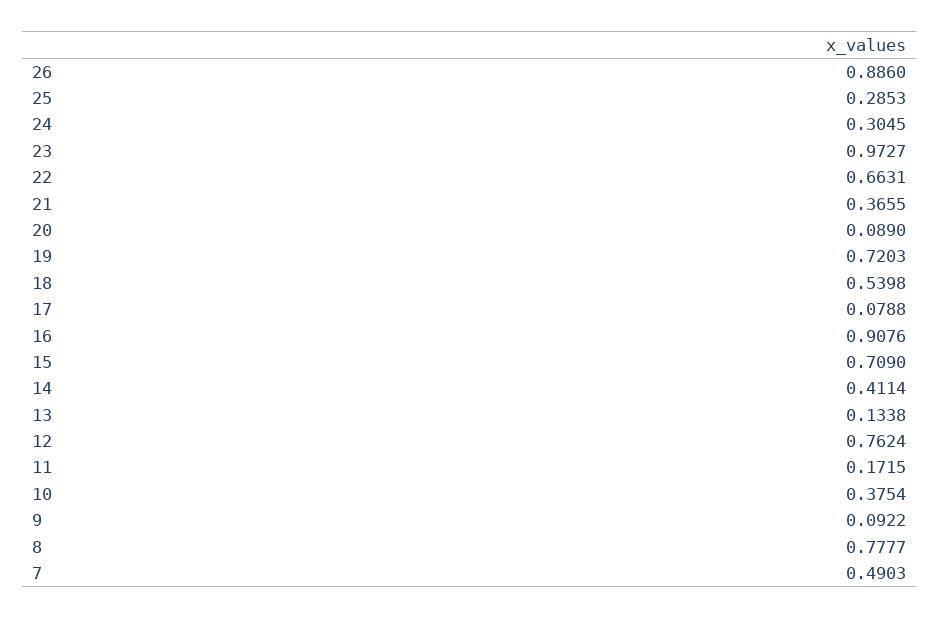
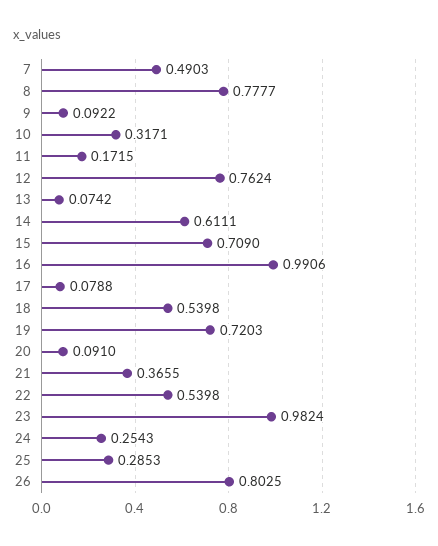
26: 0.886 -> 0.8025
24: 0.3045 -> 0.2543
23: 0.9727 -> 0.9824
22: 0.6631 -> 0.5398
20: 0.089 -> 0.091
16: 0.9076 -> 0.9906
14: 0.4114 -> 0.6111
13: 0.1338 -> 0.0742
10: 0.3754 -> 0.3171

